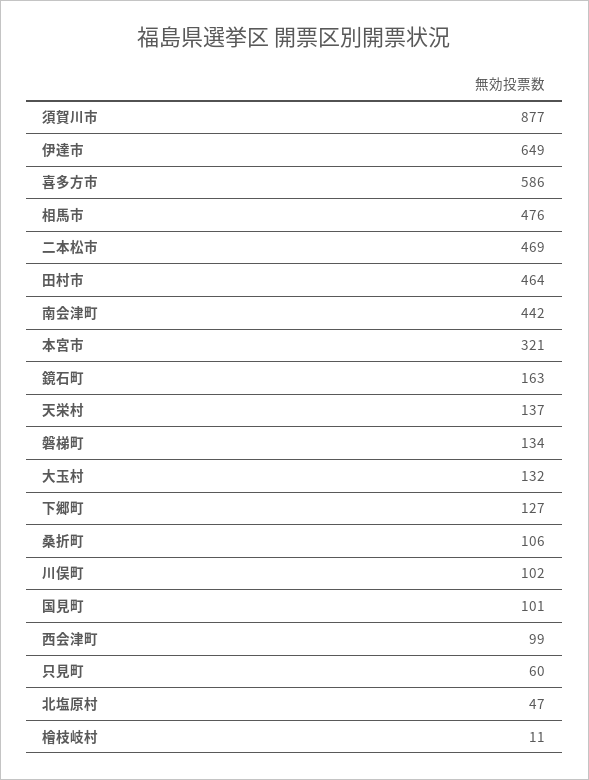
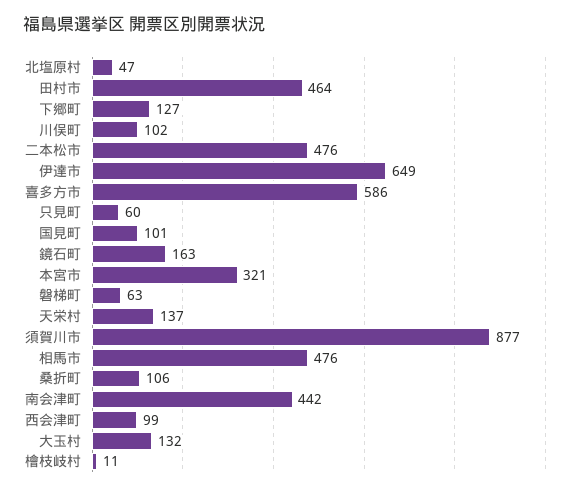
二本松市: 469 -> 476
磐梯町: 134 -> 63

